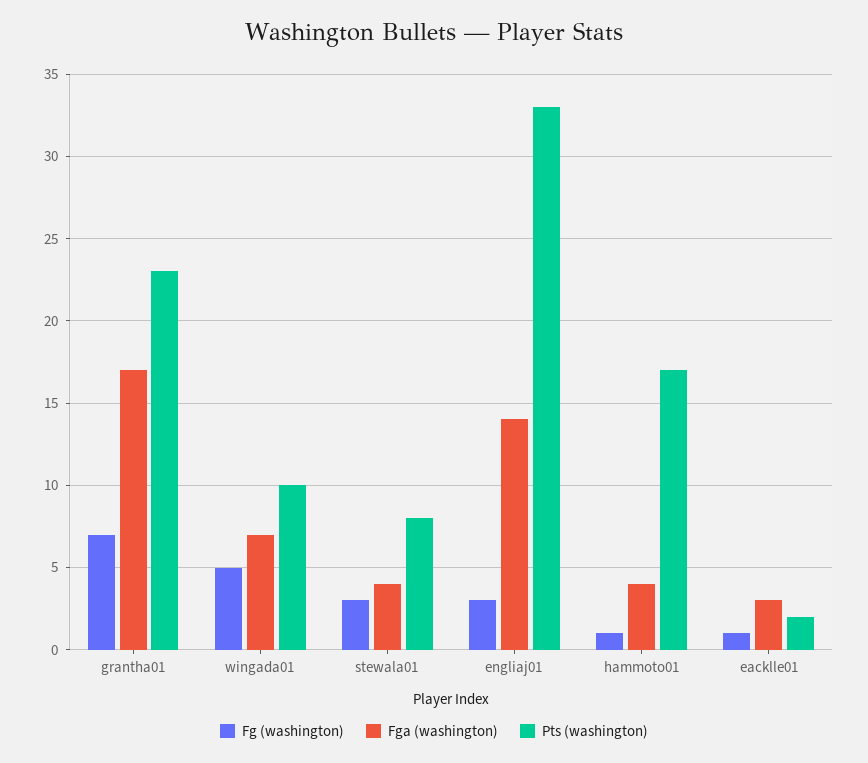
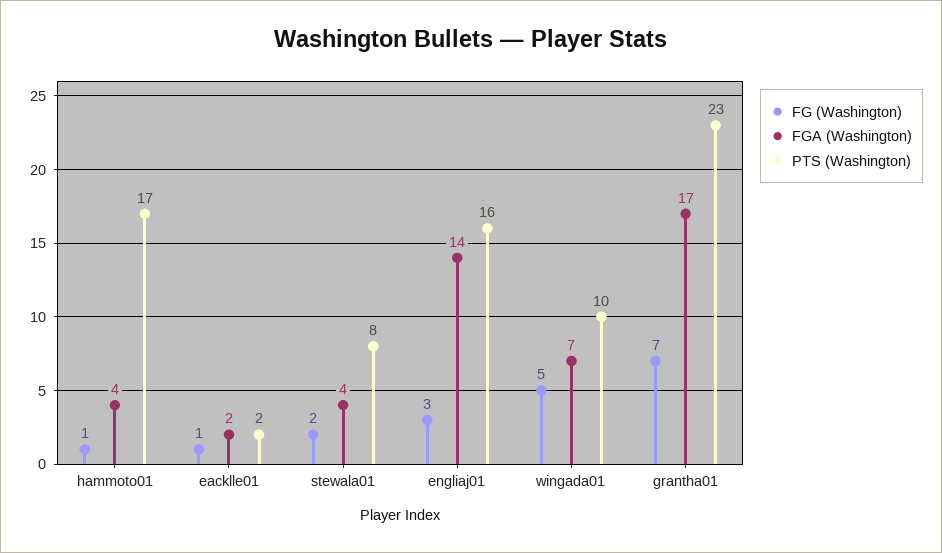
Fg (washington), stewala01: 3 -> 2
Pts (washington), engliaj01: 33 -> 16
Fga (washington), eacklle01: 3 -> 2

